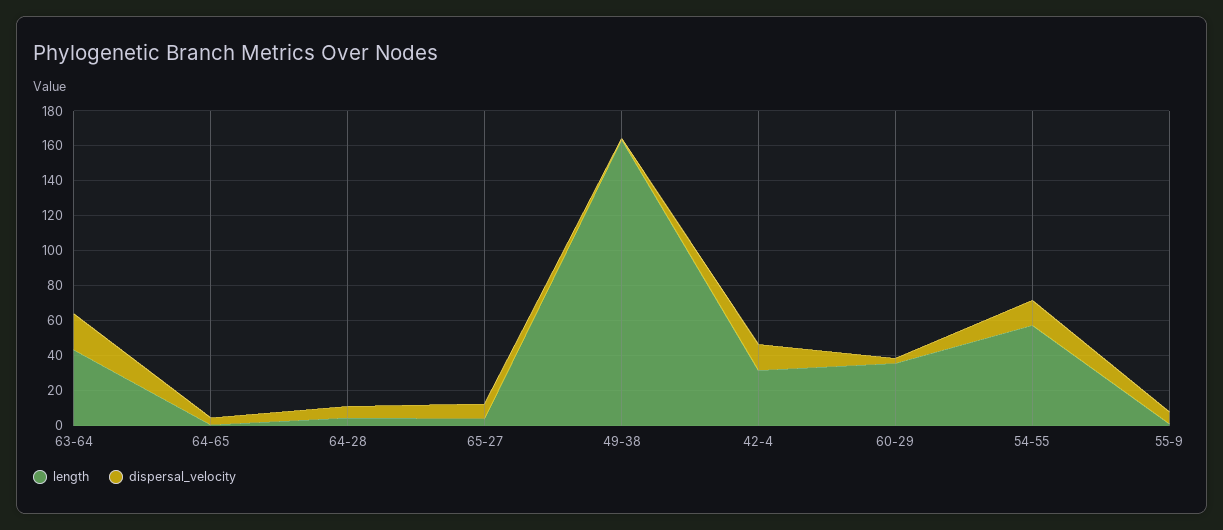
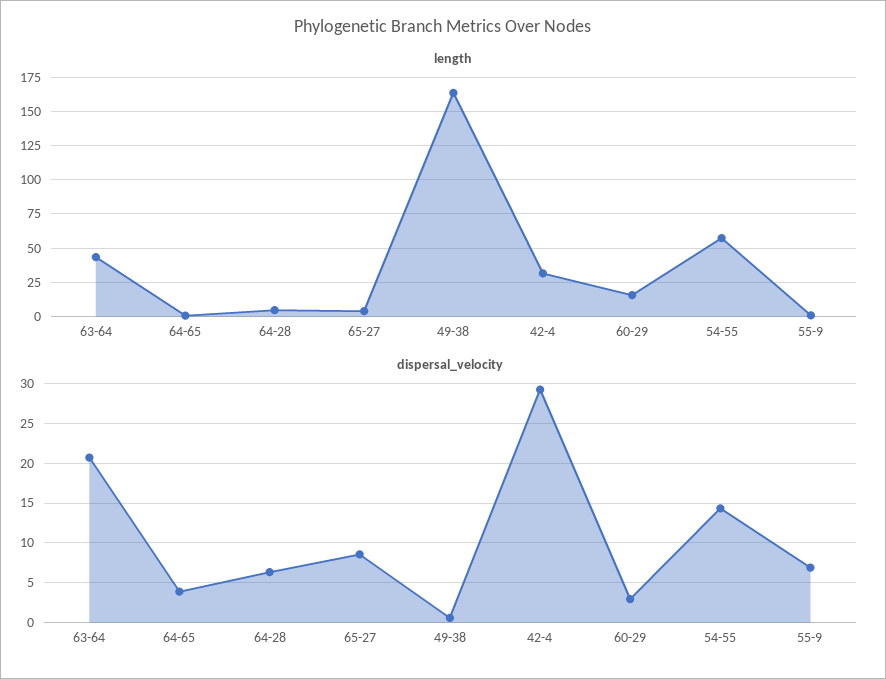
dispersal_velocity, 42-4: 15 -> 29
length, 60-29: 35 -> 15

